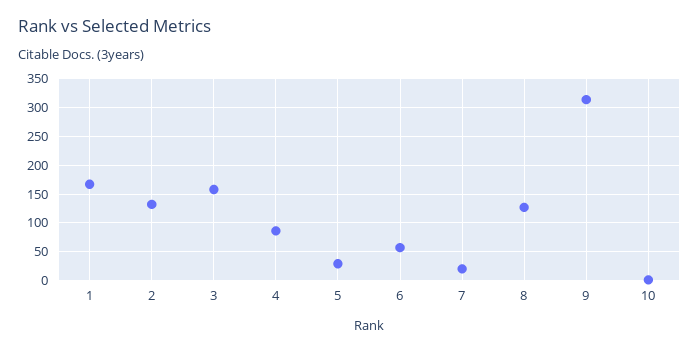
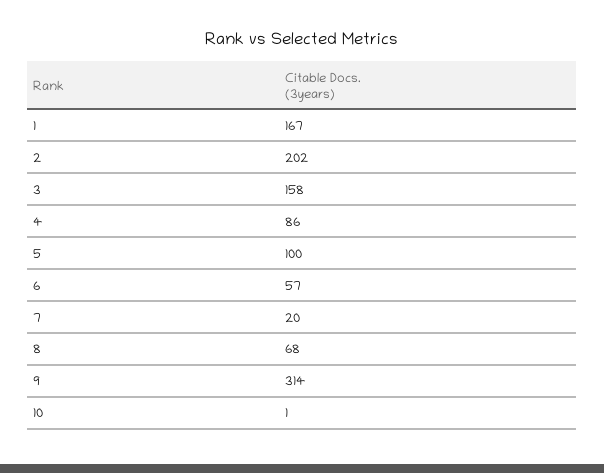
2: 125 -> 202
5: 25 -> 100
8: 125 -> 68

